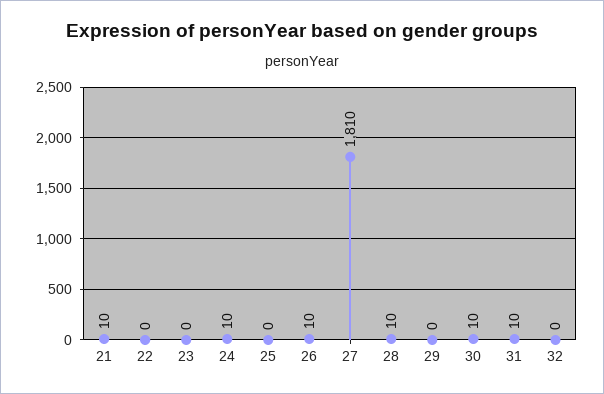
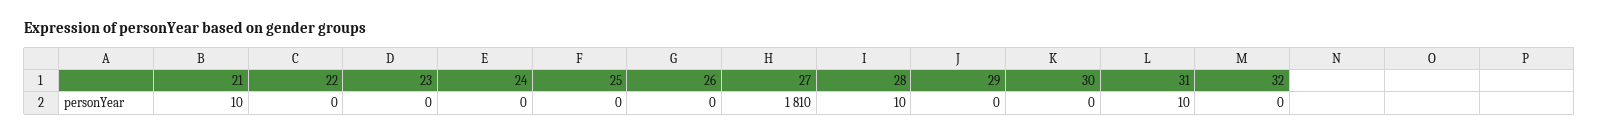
24: 10 -> 0
26: 10 -> 0
30: 10 -> 0

